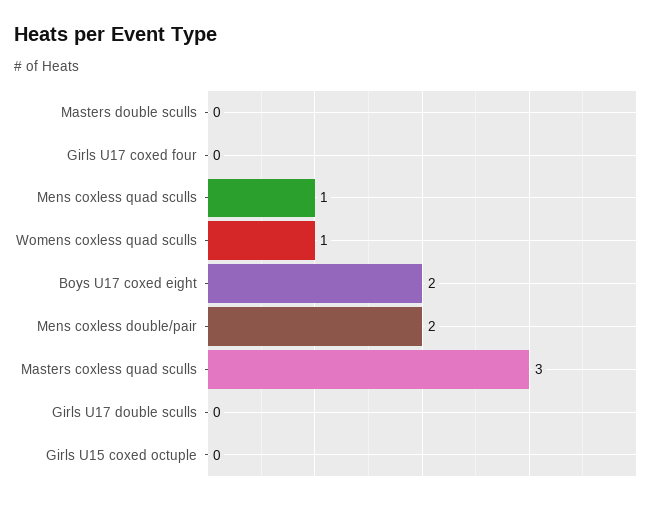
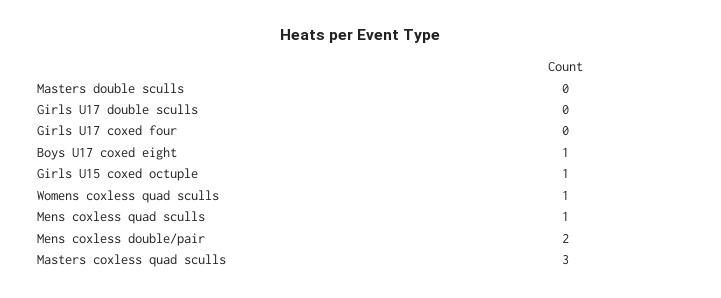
Boys U17 coxed eight: 2 -> 1
Girls U15 coxed octuple: 0 -> 1

